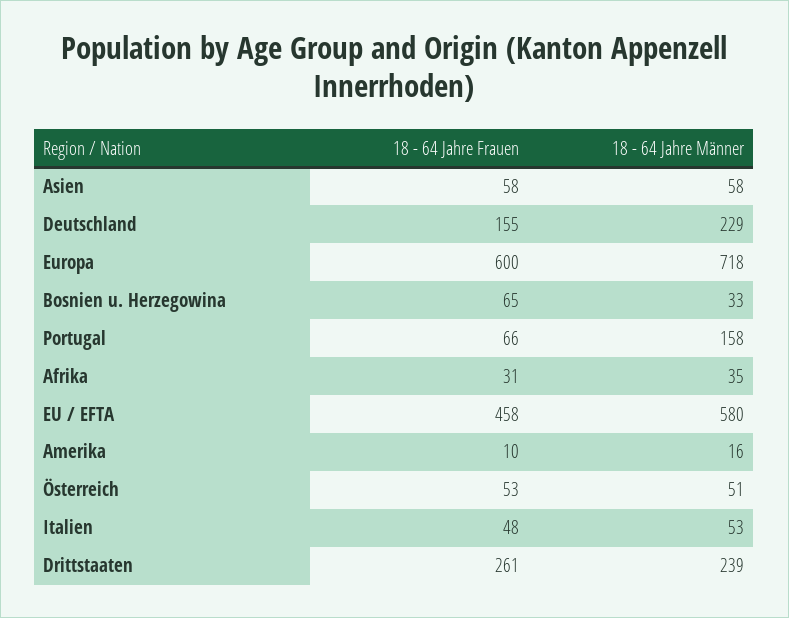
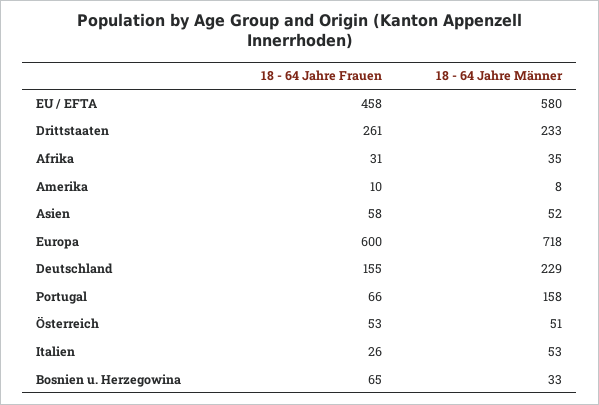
18 - 64 Jahre Männer, Asien: 58 -> 52
18 - 64 Jahre Männer, Amerika: 16 -> 8
18 - 64 Jahre Frauen, Italien: 48 -> 26
18 - 64 Jahre Männer, Drittstaaten: 239 -> 233

